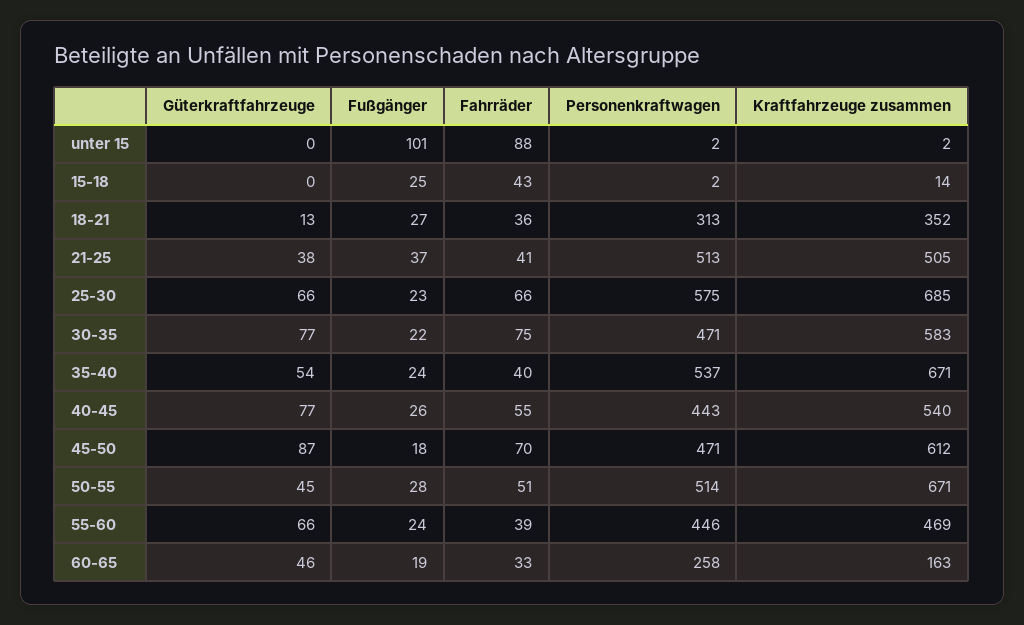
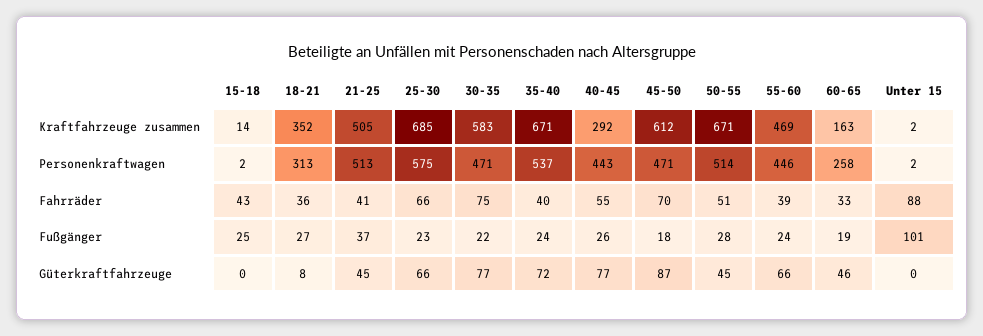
Güterkraftfahrzeuge, 18-21: 13 -> 8
Güterkraftfahrzeuge, 21-25: 38 -> 45
Güterkraftfahrzeuge, 35-40: 54 -> 72
Kraftfahrzeuge zusammen, 40-45: 540 -> 292

